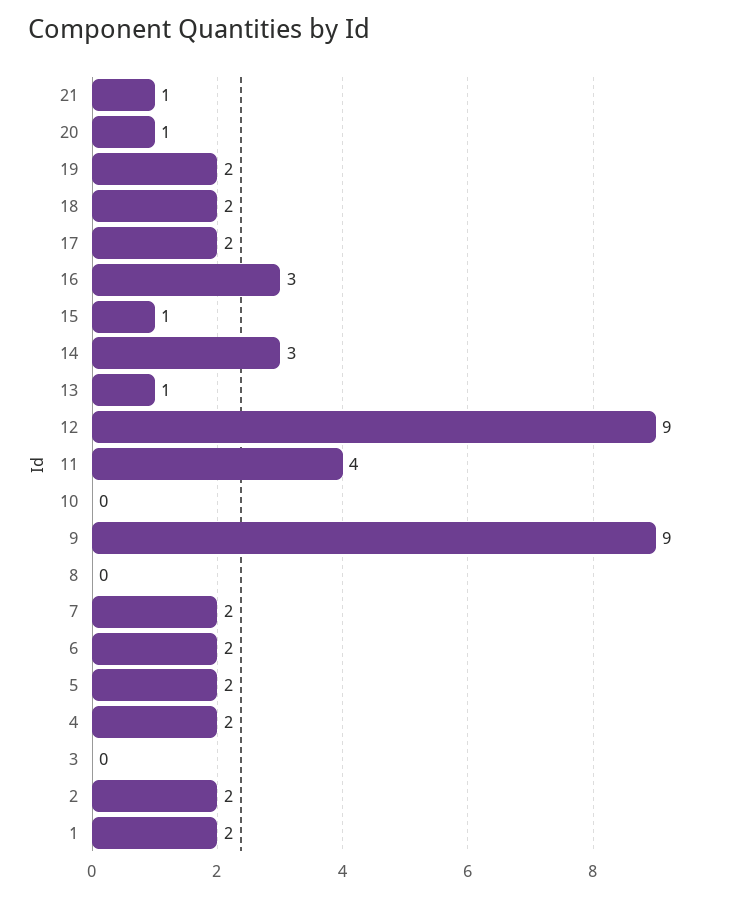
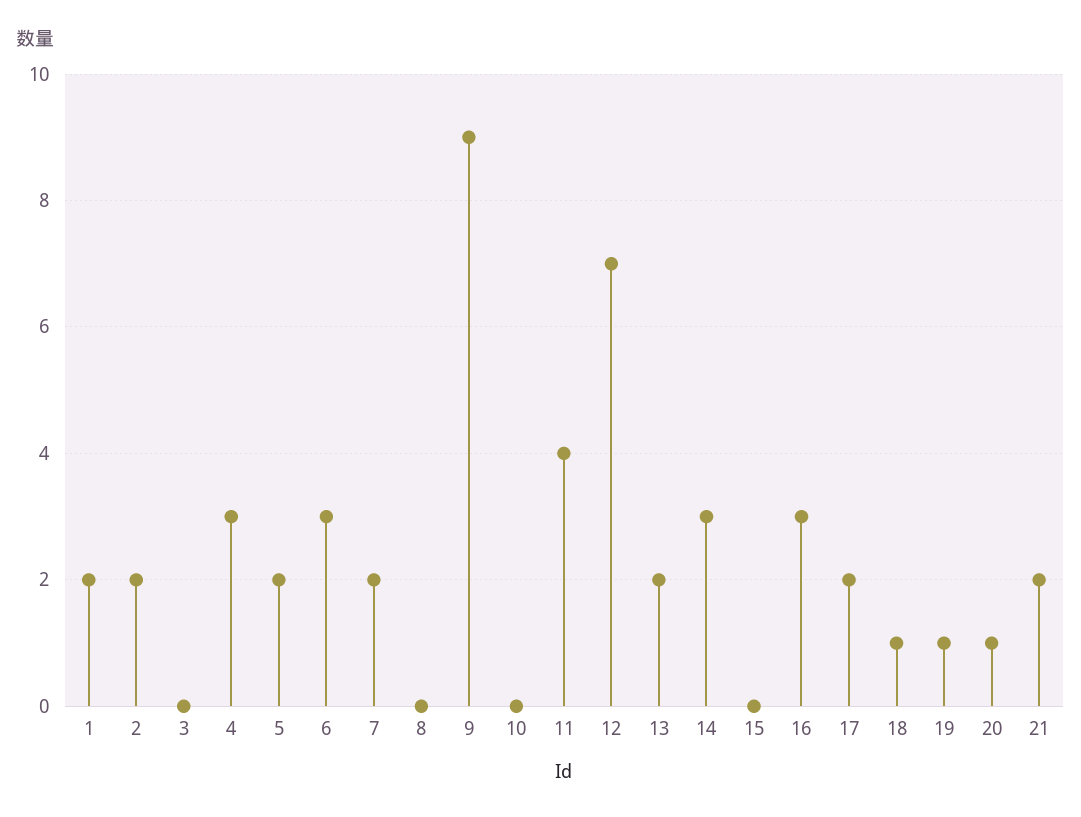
21: 1 -> 2
19: 2 -> 1
18: 2 -> 1
15: 1 -> 0
13: 1 -> 2
12: 9 -> 7
6: 2 -> 3
4: 2 -> 3

